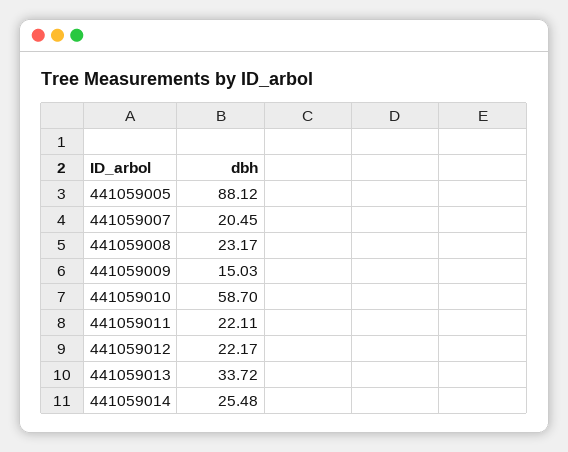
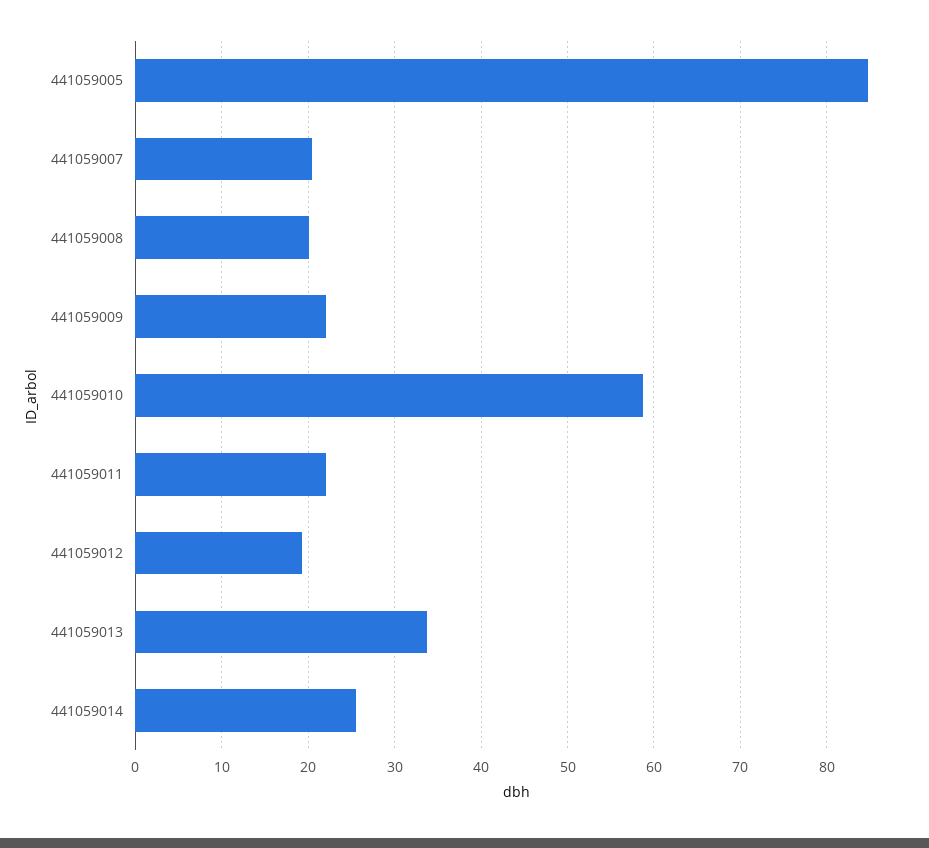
441059005: 88.12 -> 85
441059008: 23.17 -> 20
441059009: 15.03 -> 22
441059012: 22.17 -> 19

